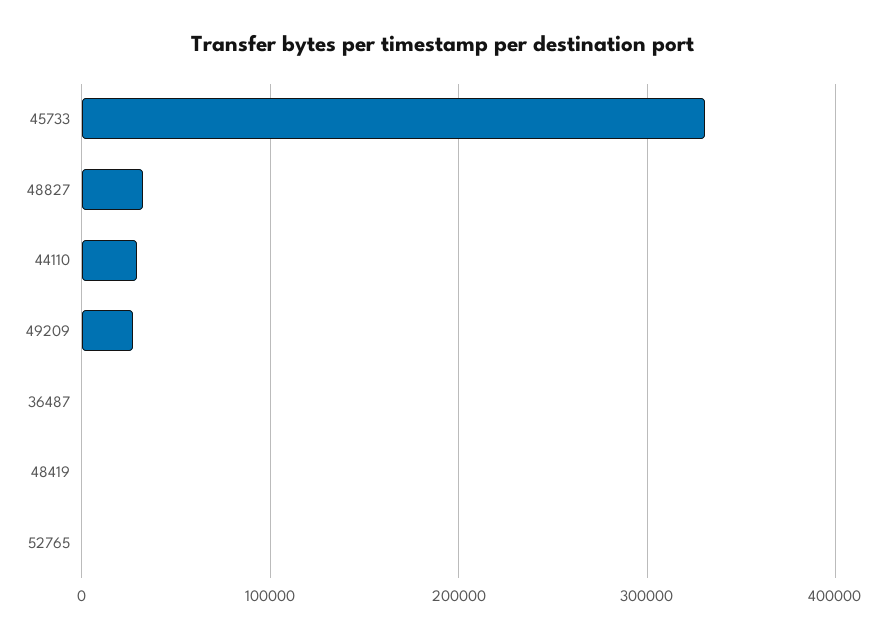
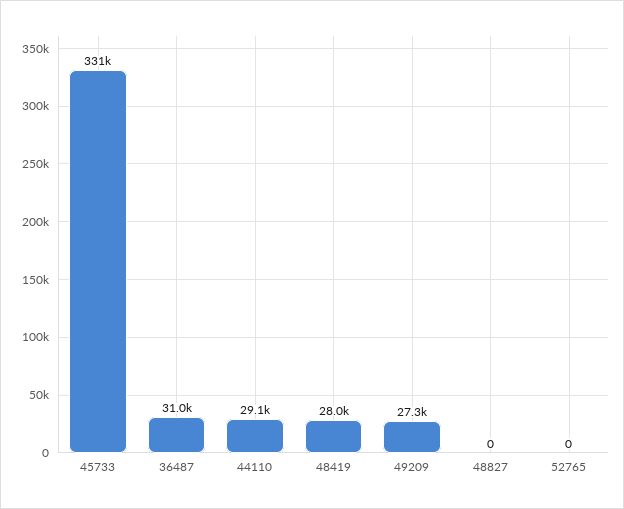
48827: 30000 -> 0
36487: 0 -> 31000
48419: 0 -> 28000

